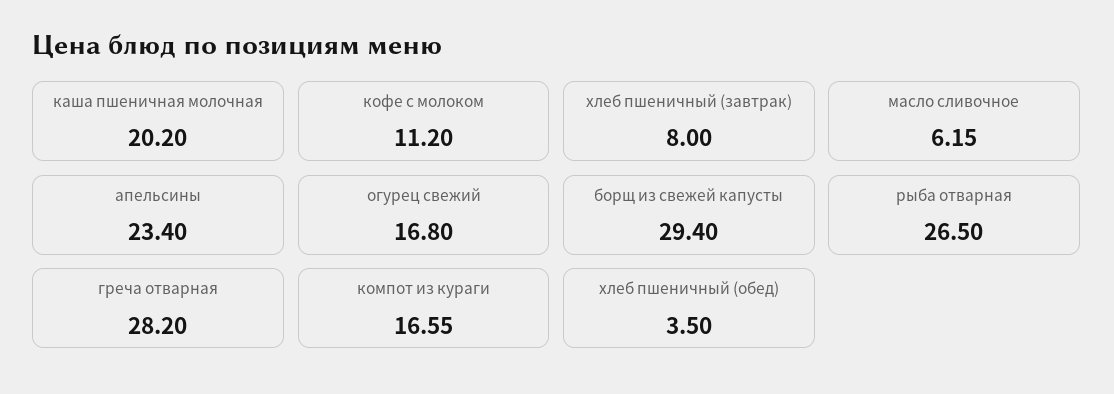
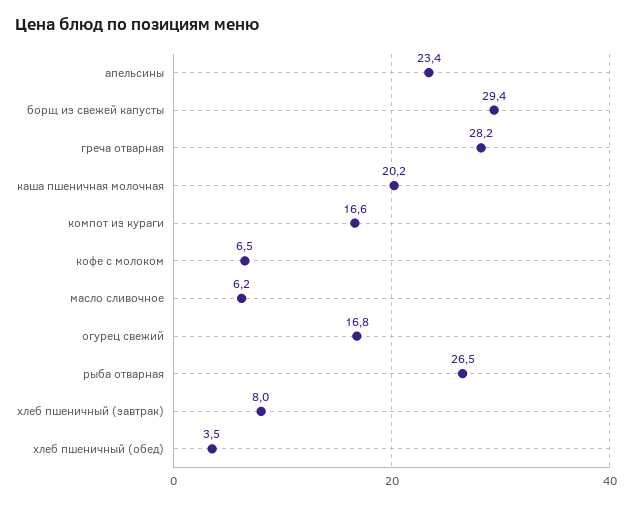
кофе с молоком: 11.2 -> 6.5

